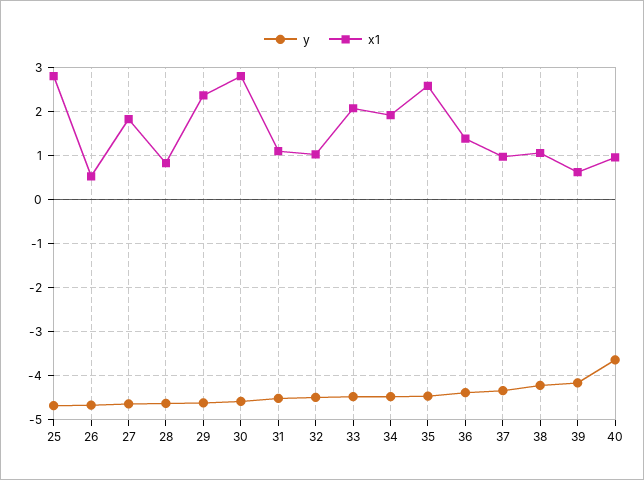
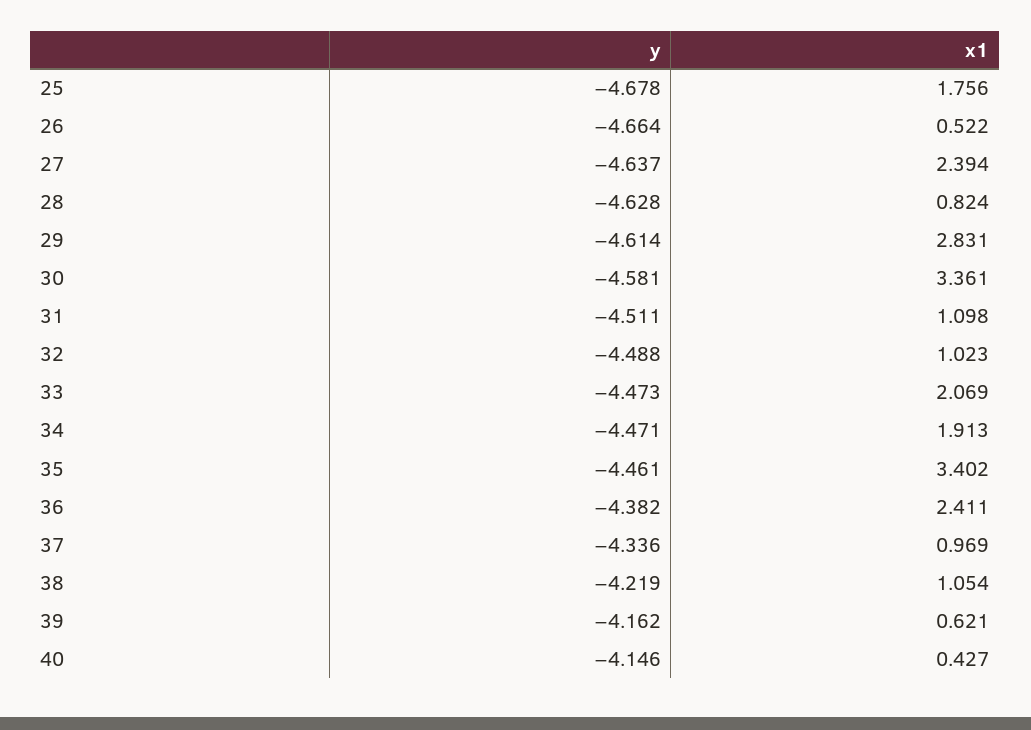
x1, 25: 2.8 -> 1.756
x1, 27: 1.8 -> 2.394
x1, 29: 2.4 -> 2.831
x1, 30: 2.8 -> 3.361
x1, 35: 2.6 -> 3.402
x1, 36: 1.4 -> 2.411
y, 40: -3.6 -> -4.146
x1, 40: 1 -> 0.427

